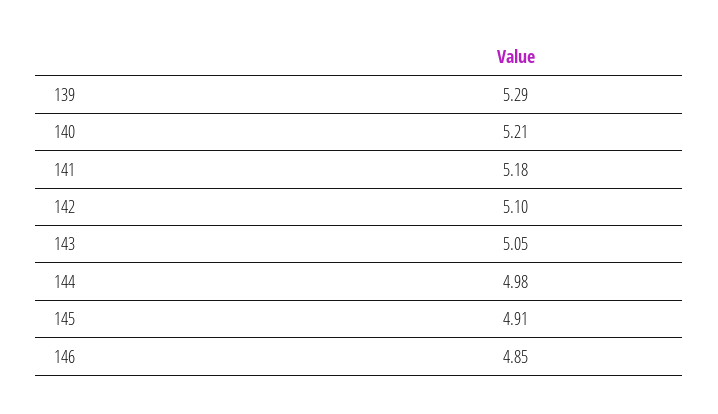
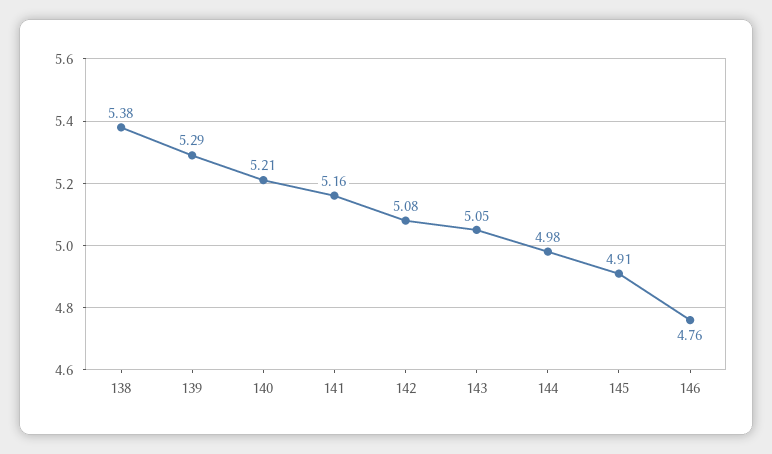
141: 5.18 -> 5.16
142: 5.1 -> 5.08
146: 4.85 -> 4.76
138: none -> 5.38

